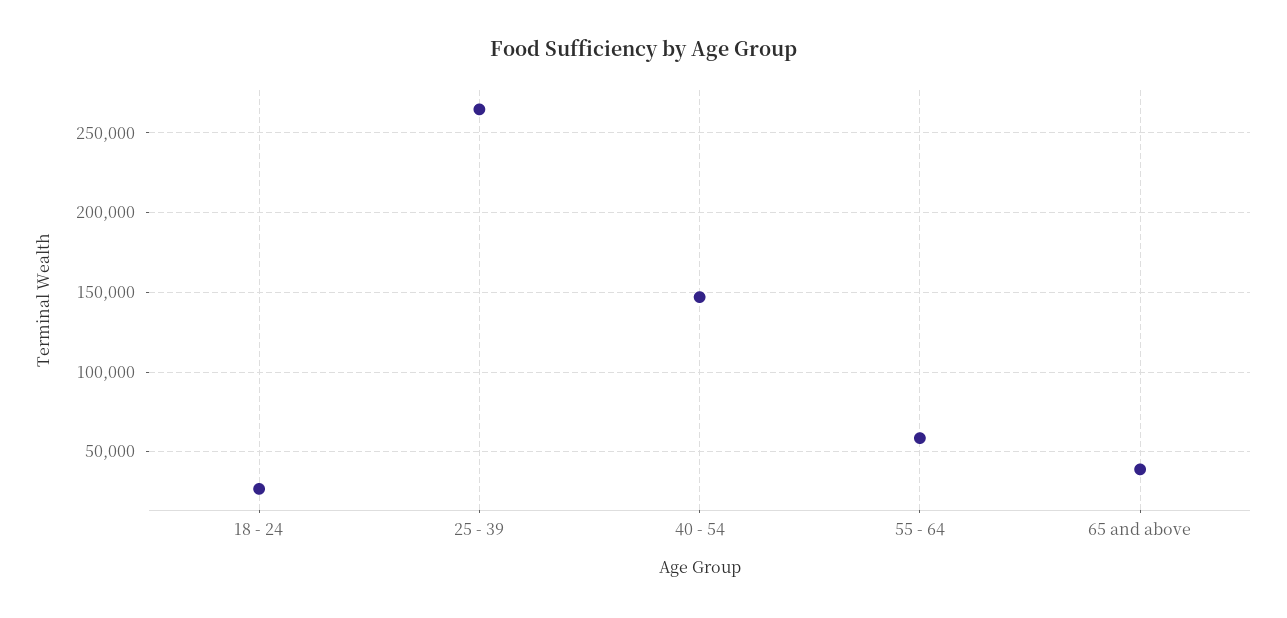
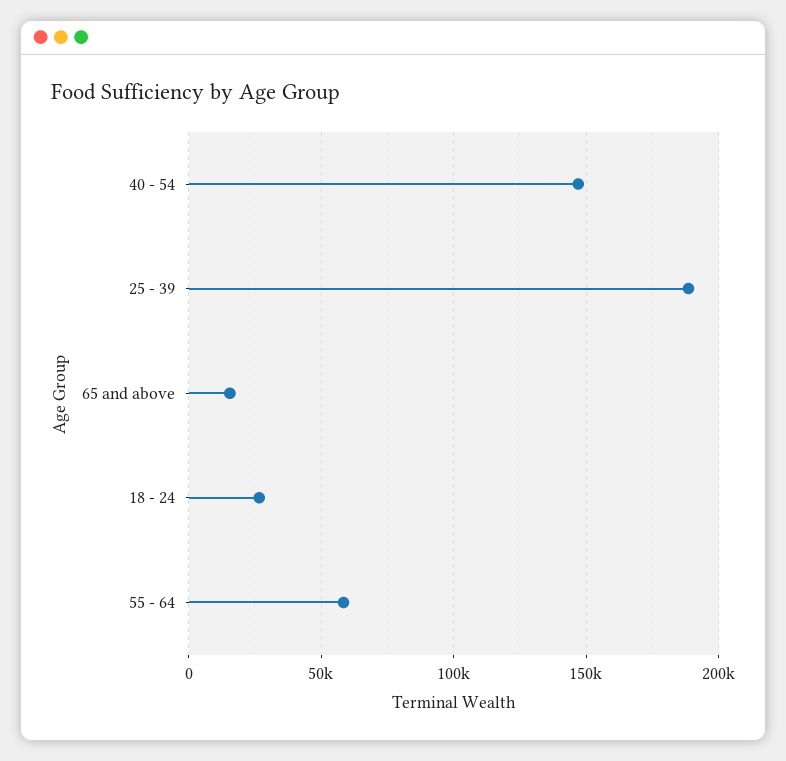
25 - 39: 265000 -> 190000
65 and above: 40000 -> 15000

